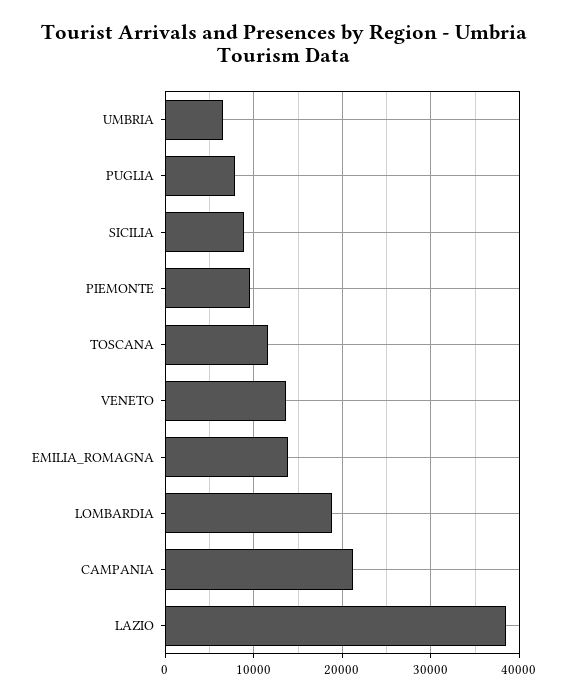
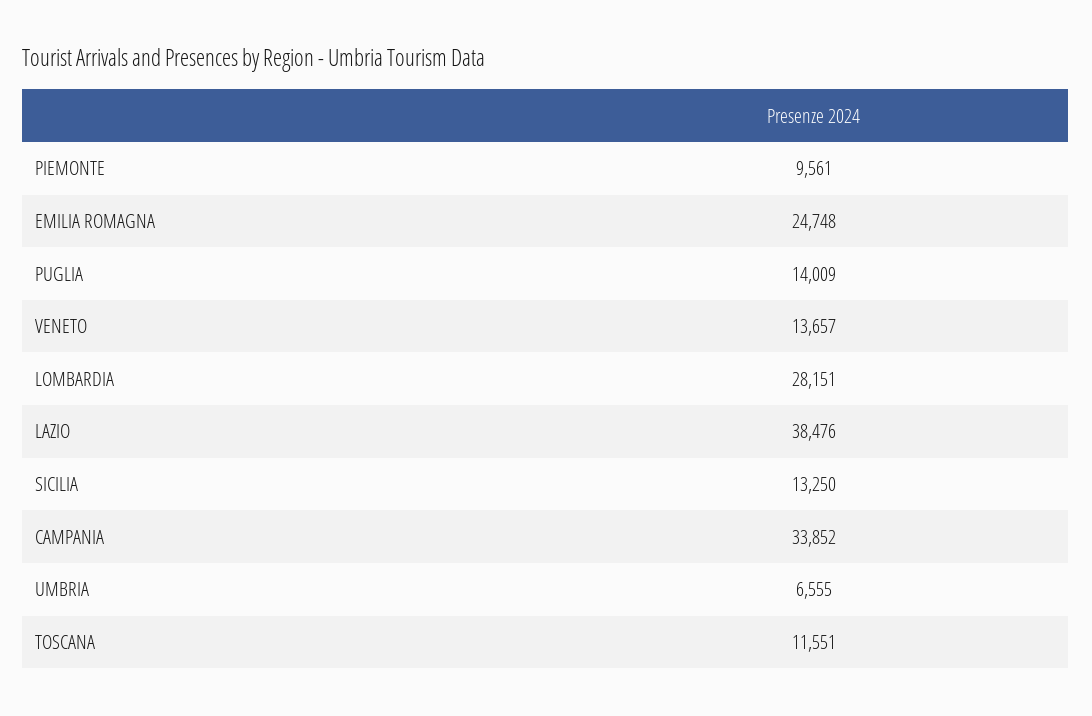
PUGLIA: 8000 -> 14009
SICILIA: 9000 -> 13250
EMILIA_ROMAGNA: 14000 -> 24748
LOMBARDIA: 19000 -> 28151
CAMPANIA: 21000 -> 33852

